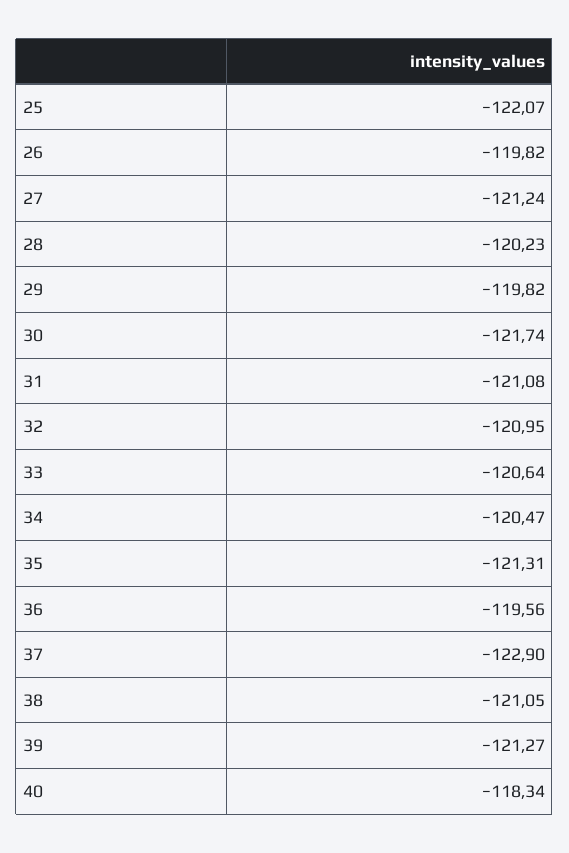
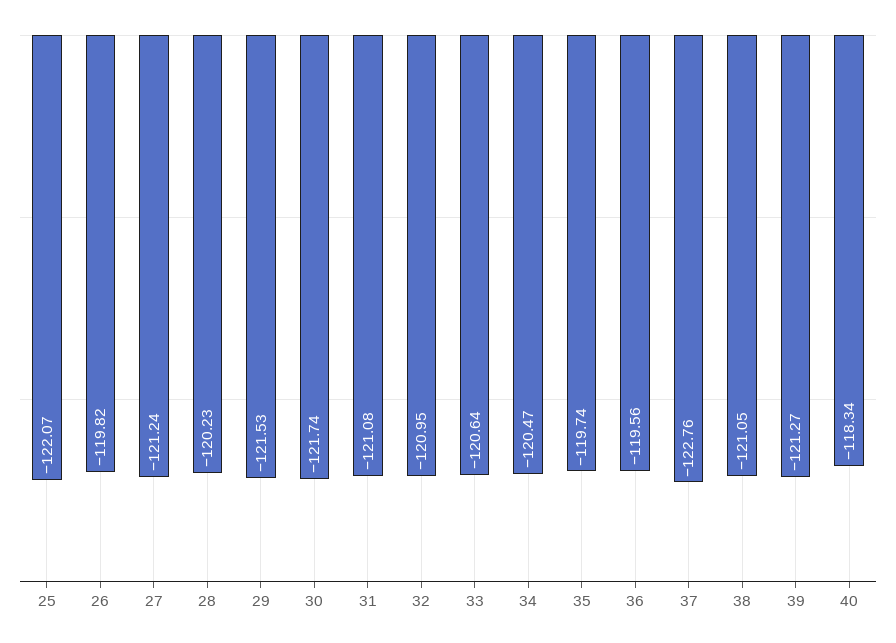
29: -119.82 -> -121.53
35: -121.31 -> -119.74
37: -122.9 -> -122.76

